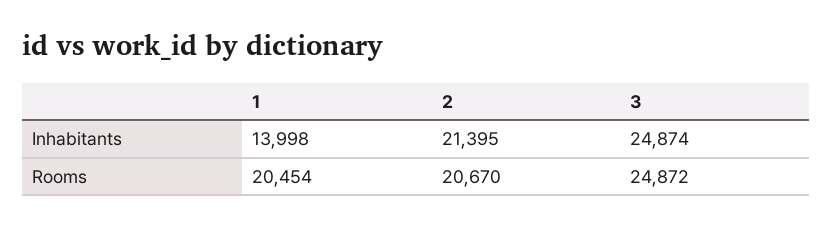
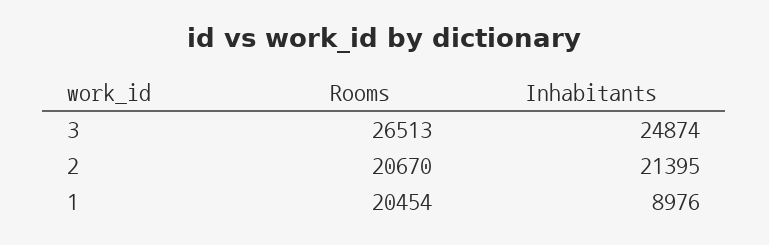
1, Inhabitants: 13998 -> 8976
3, Rooms: 24872 -> 26513

